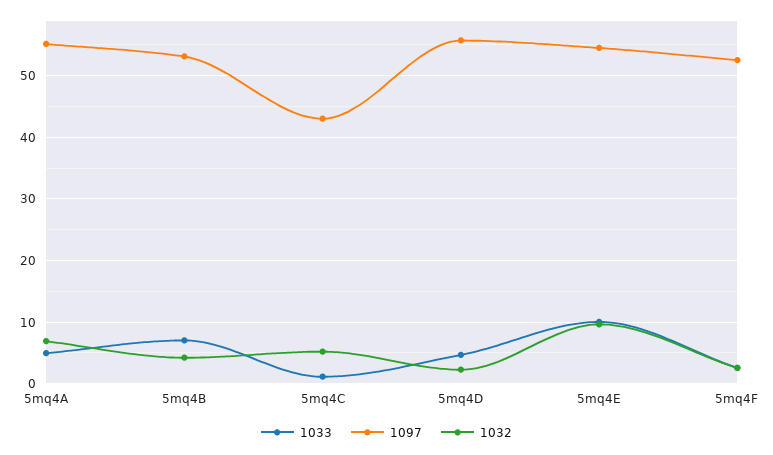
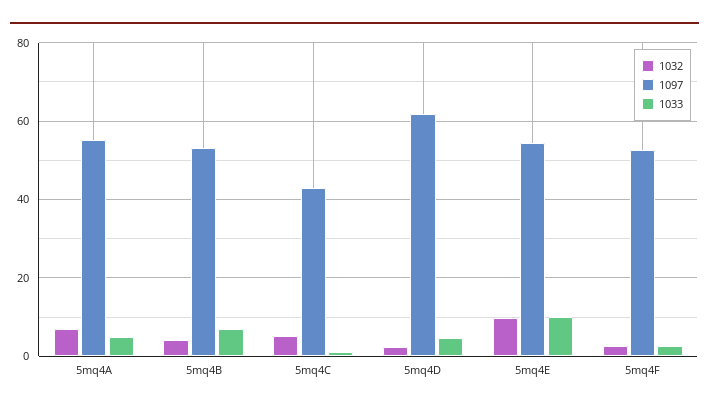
1097, 5mq4D: 56 -> 62

